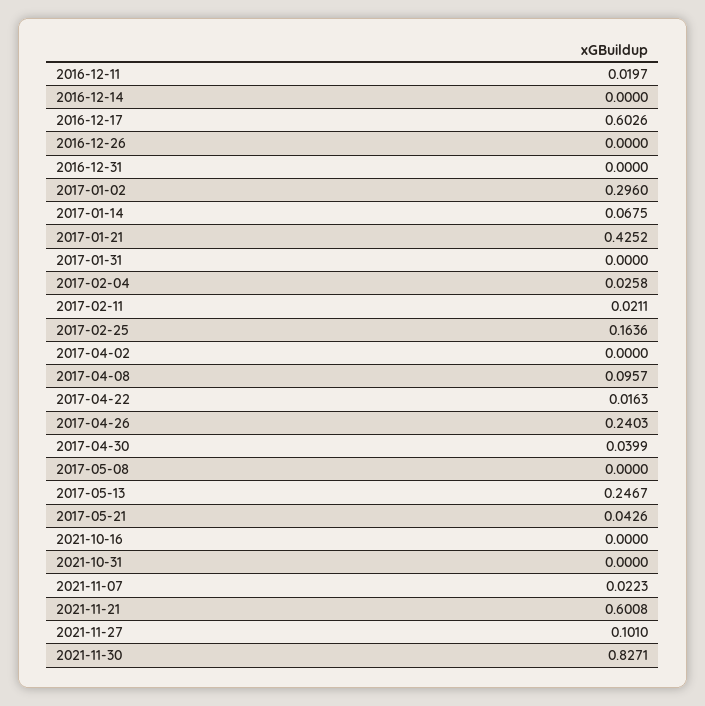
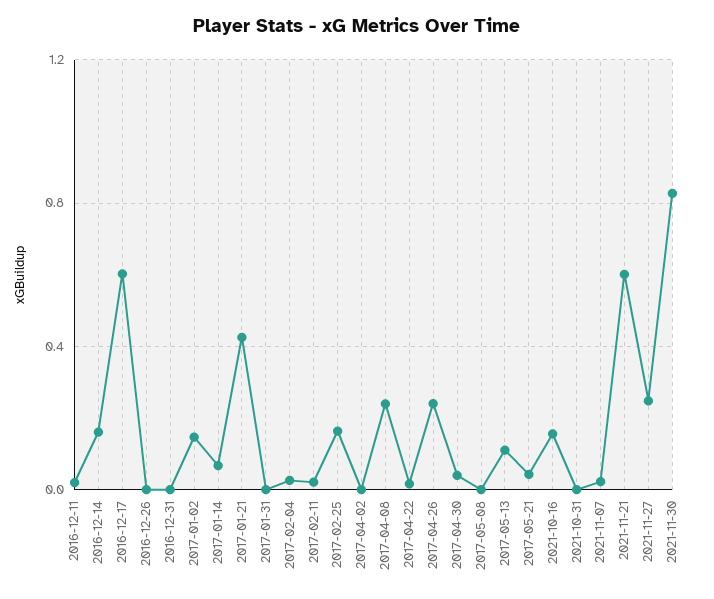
2016-12-14: 0 -> 0.15
2017-01-02: 0.296 -> 0.15
2017-04-08: 0.0957 -> 0.25
2017-05-13: 0.2467 -> 0.1
2021-10-16: 0 -> 0.15
2021-11-27: 0.101 -> 0.25

